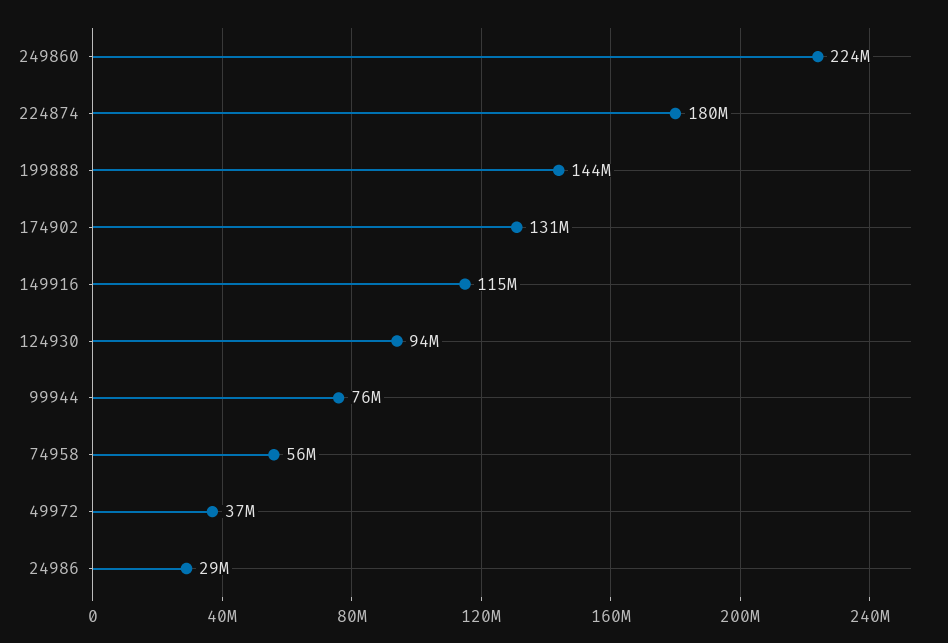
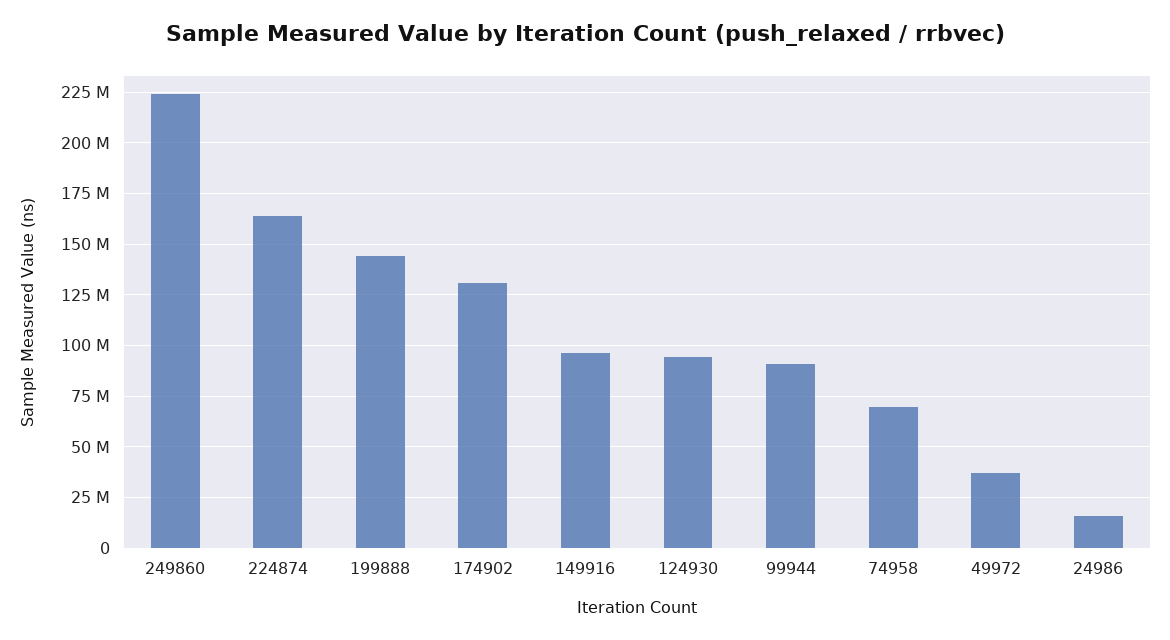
224874: 180000000 -> 165000000
149916: 115000000 -> 95000000
99944: 76000000 -> 90000000
74958: 56000000 -> 70000000
24986: 29000000 -> 15000000

